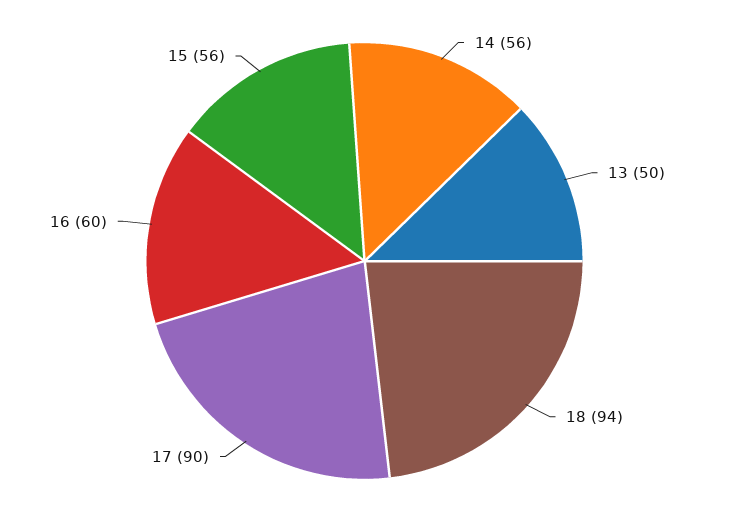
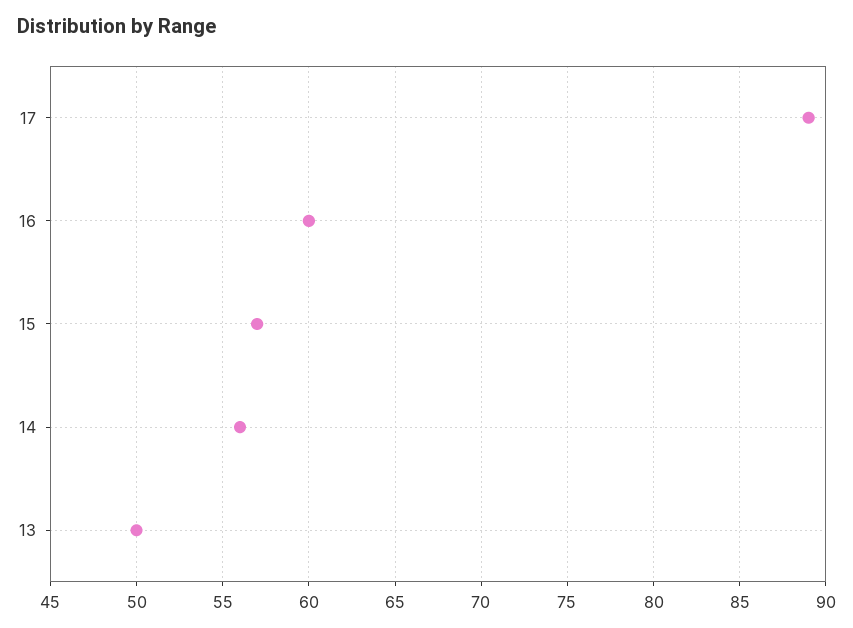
18: 94 -> none
17: 90 -> 89
15: 56 -> 57

